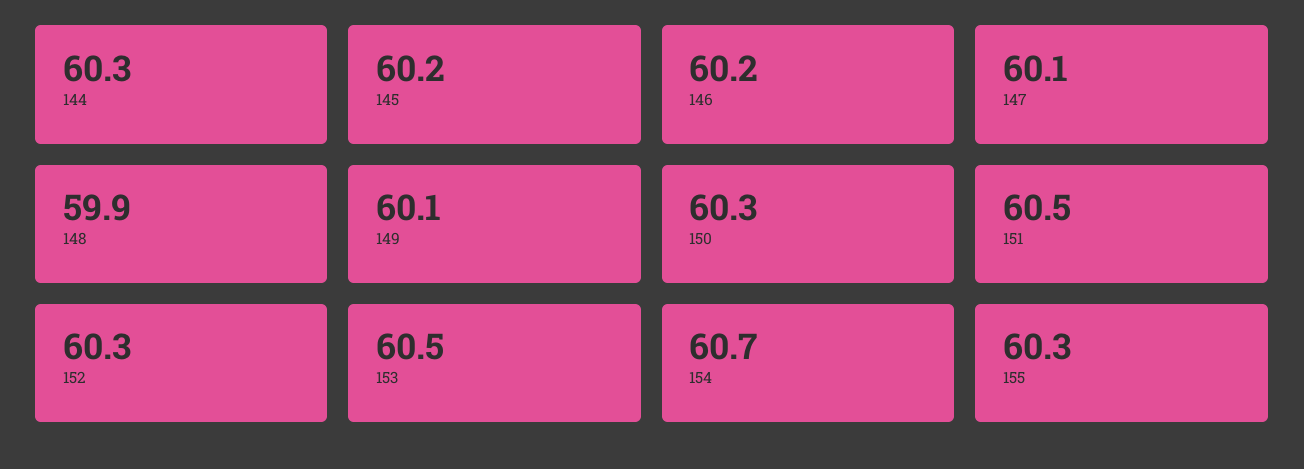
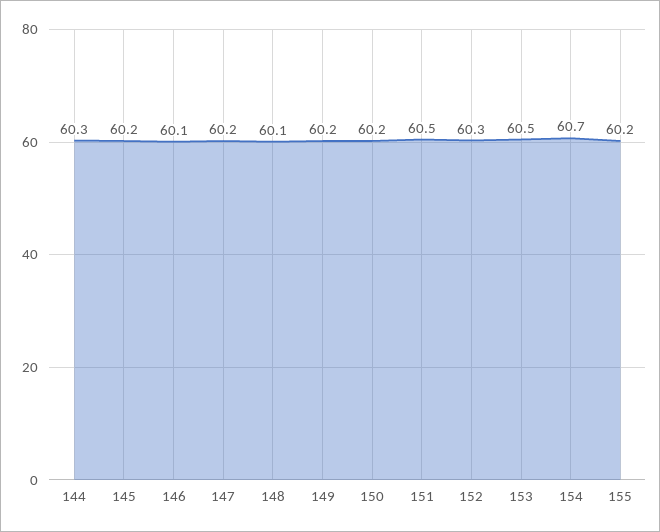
146: 60.2 -> 60.1
147: 60.1 -> 60.2
148: 59.9 -> 60.1
149: 60.1 -> 60.2
150: 60.3 -> 60.2
155: 60.3 -> 60.2

